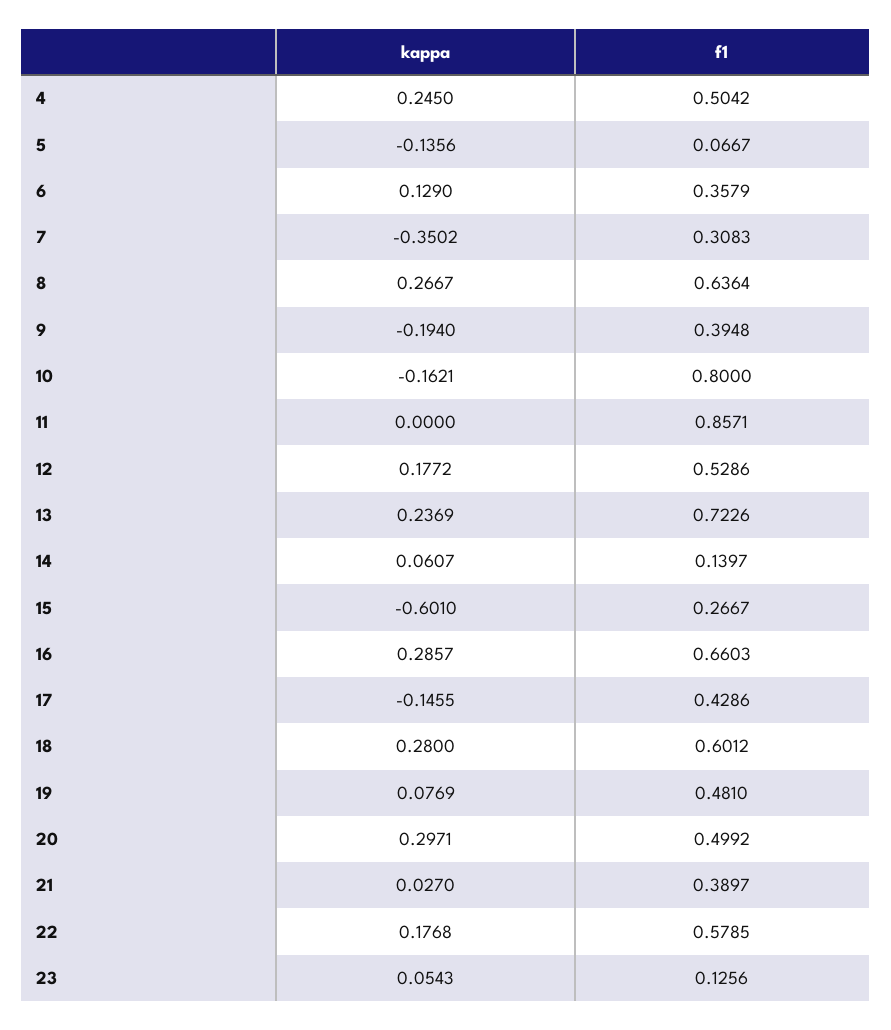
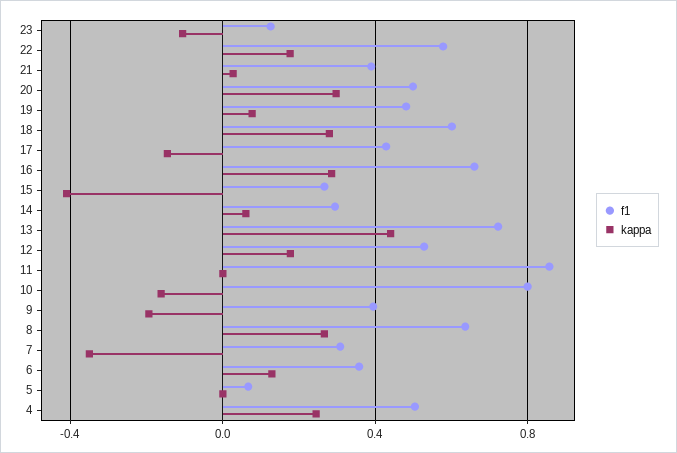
kappa, 5: -0.1356 -> 0
kappa, 13: 0.2369 -> 0.45
f1, 14: 0.1397 -> 0.3
kappa, 15: -0.601 -> -0.4
kappa, 23: 0.0543 -> -0.1

